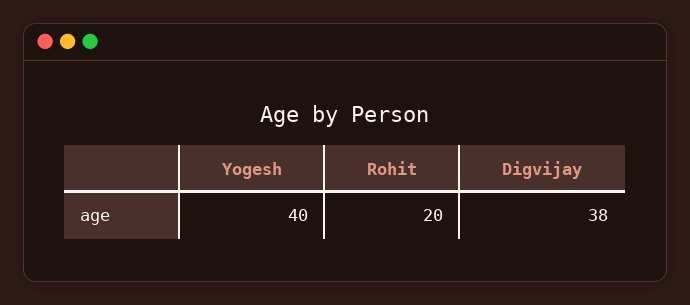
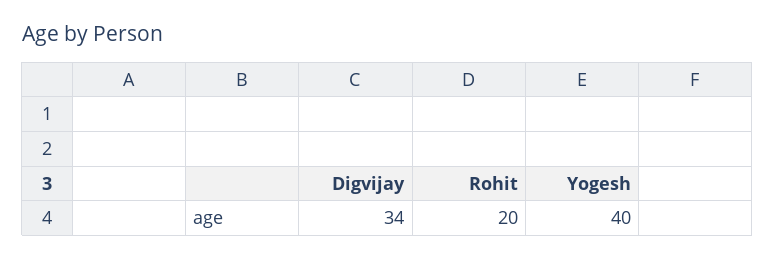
Digvijay: 38 -> 34

